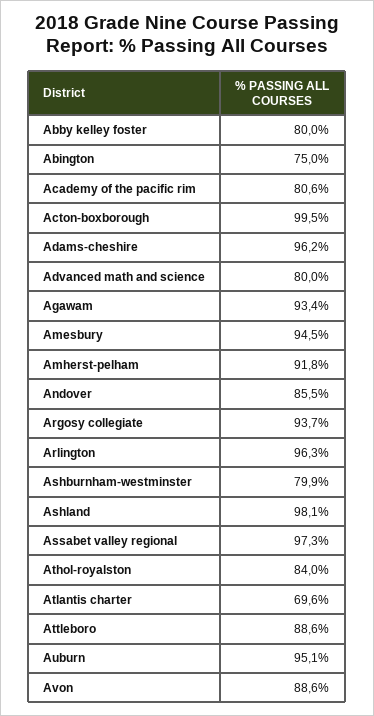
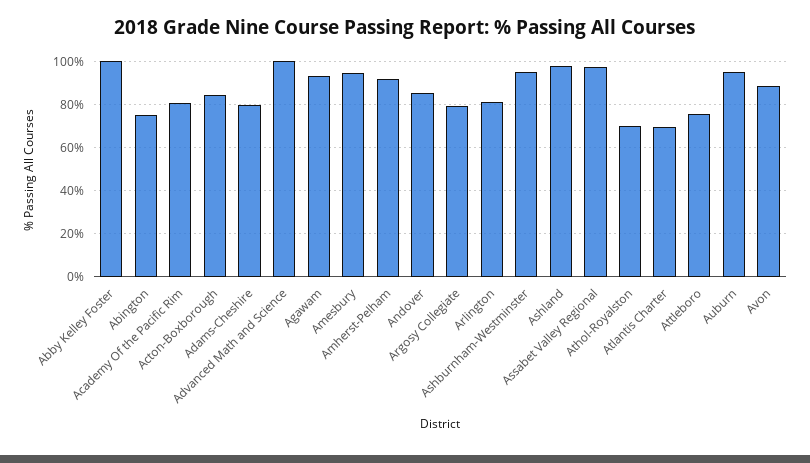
Abby kelley foster: 80 -> 100
Acton-boxborough: 99.5 -> 85
Adams-cheshire: 96.2 -> 80
Advanced math and science: 80 -> 100
Argosy collegiate: 93.7 -> 80
Arlington: 96.3 -> 80
Ashburnham-westminster: 79.9 -> 95
Athol-royalston: 84 -> 70
Attleboro: 88.6 -> 75

